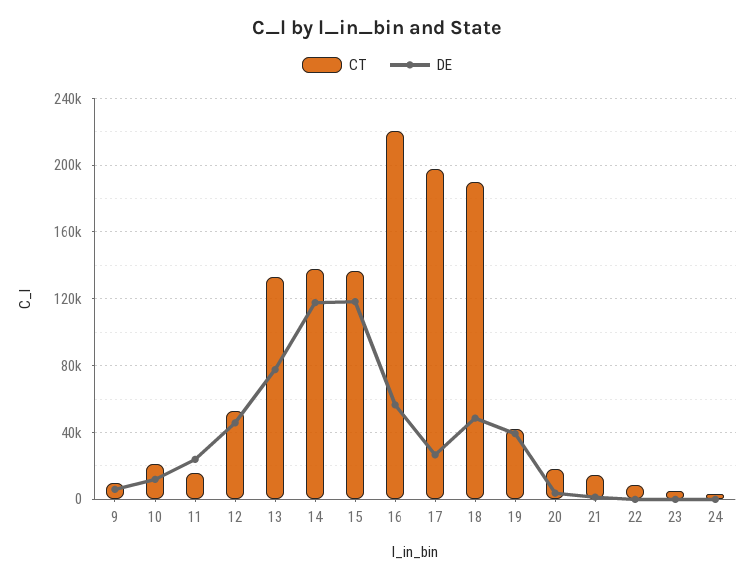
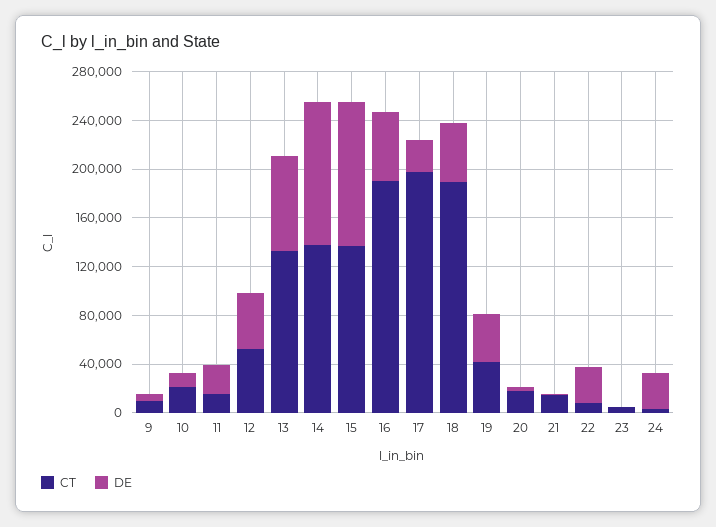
CT, 16: 220000 -> 190000
DE, 22: 0 -> 30000
DE, 24: 0 -> 30000

